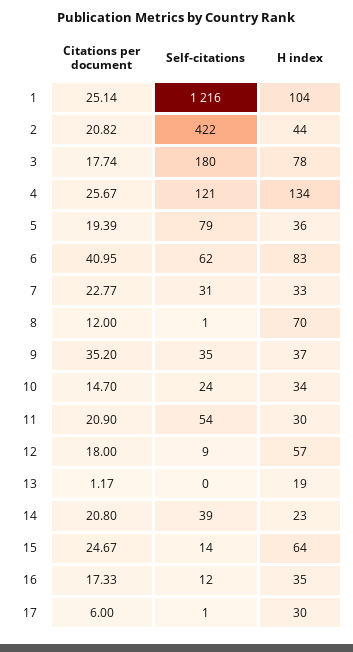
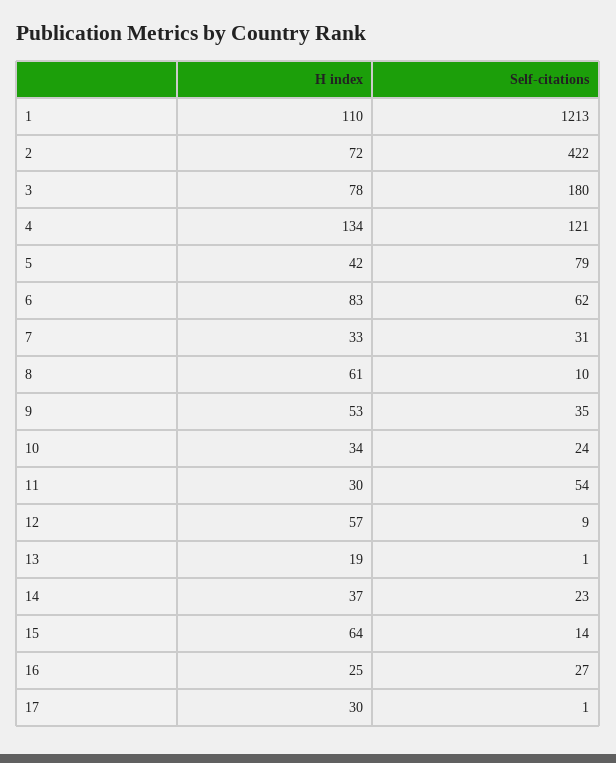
Citations per document, 1: 25.14 -> none
Self-citations, 1: 1216 -> 1213
H index, 1: 104 -> 110
Citations per document, 2: 20.82 -> none
H index, 2: 44 -> 72
Citations per document, 3: 17.74 -> none
Citations per document, 4: 25.67 -> none
Citations per document, 5: 19.39 -> none
H index, 5: 36 -> 42
Citations per document, 6: 40.95 -> none
Citations per document, 7: 22.77 -> none
Citations per document, 8: 12 -> none
Self-citations, 8: 1 -> 10
H index, 8: 70 -> 61
Citations per document, 9: 35.2 -> none
H index, 9: 37 -> 53
Citations per document, 10: 14.7 -> none
Citations per document, 11: 20.9 -> none
Citations per document, 12: 18 -> none
Citations per document, 13: 1.17 -> none
Self-citations, 13: 0 -> 1
Citations per document, 14: 20.8 -> none
Self-citations, 14: 39 -> 23
H index, 14: 23 -> 37
Citations per document, 15: 24.67 -> none
Citations per document, 16: 17.33 -> none
Self-citations, 16: 12 -> 27
H index, 16: 35 -> 25
Citations per document, 17: 6 -> none

